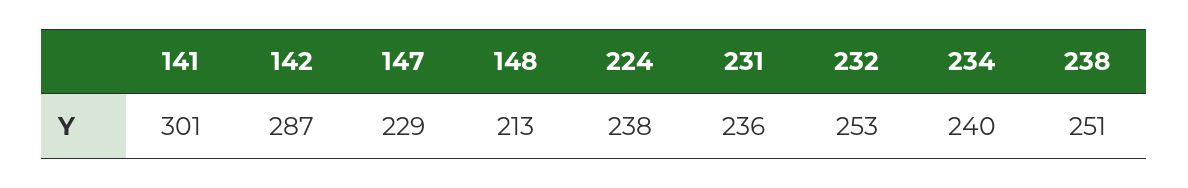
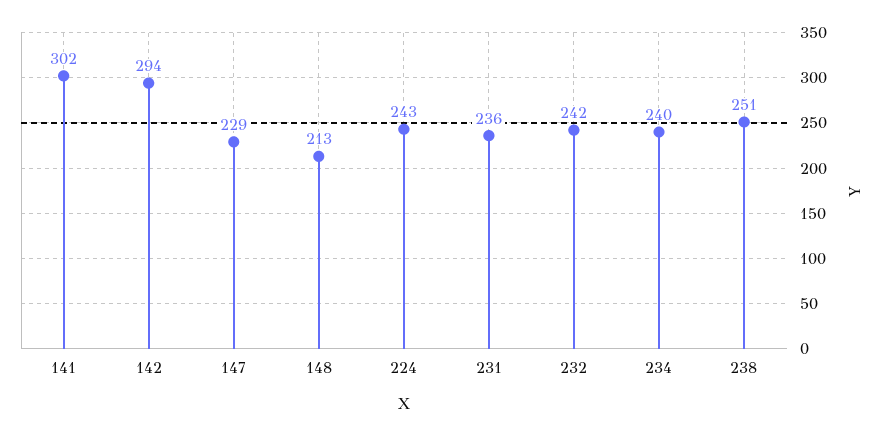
141: 301 -> 302
142: 287 -> 294
224: 238 -> 243
232: 253 -> 242

